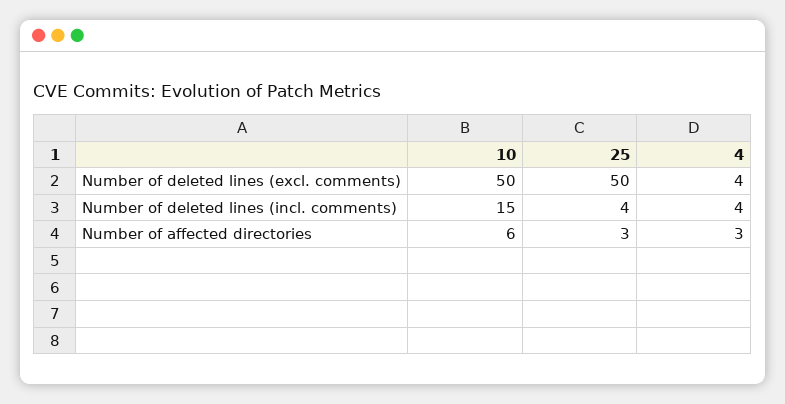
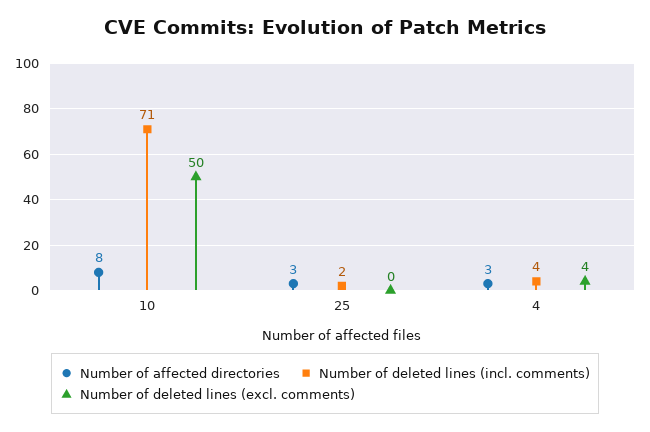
Number of deleted lines (excl. comments), 25: 50 -> 0
Number of deleted lines (incl. comments), 10: 15 -> 71
Number of deleted lines (incl. comments), 25: 4 -> 2
Number of affected directories, 10: 6 -> 8

